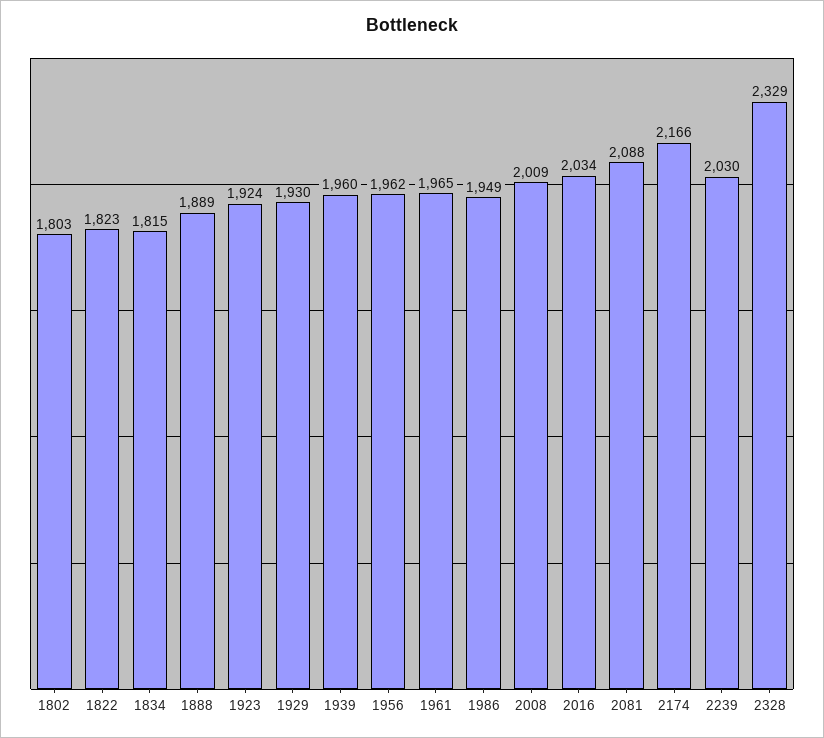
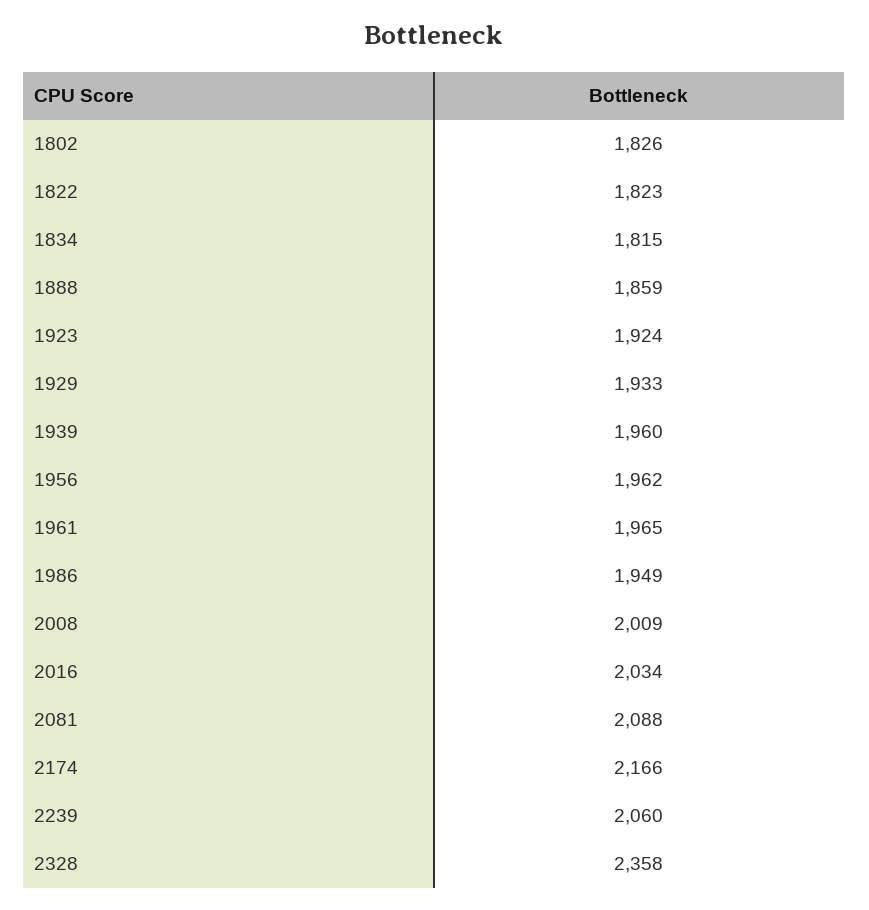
1802: 1803 -> 1826
1888: 1889 -> 1859
1929: 1930 -> 1933
2239: 2030 -> 2060
2328: 2329 -> 2358

